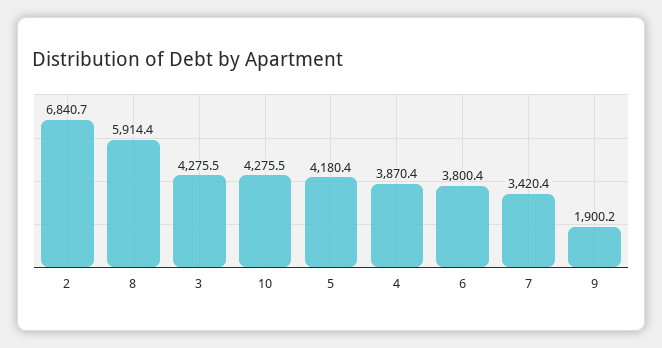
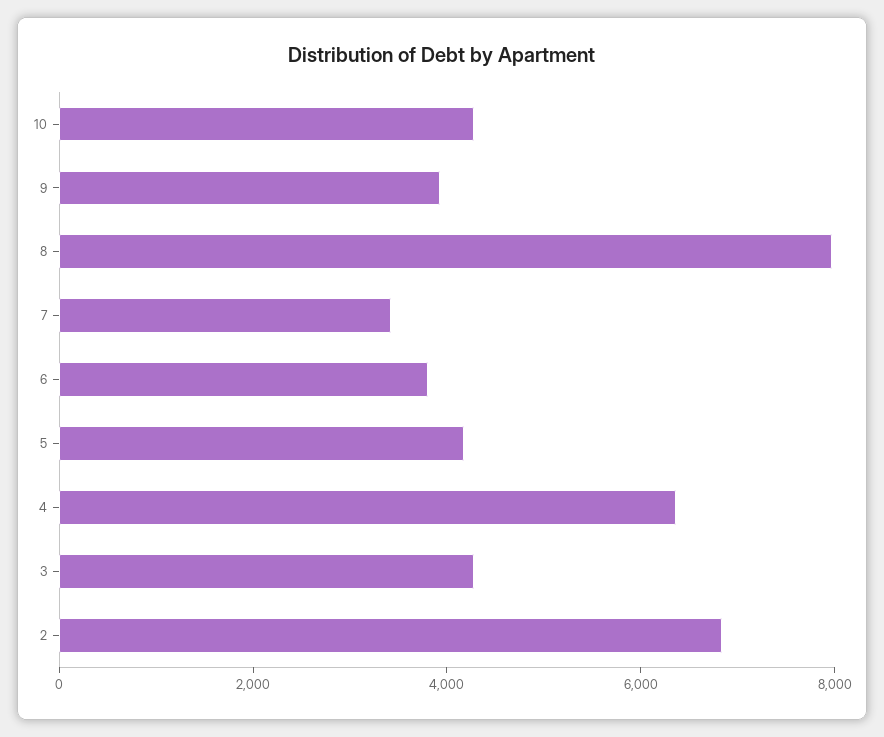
8: 5914.4 -> 8000
4: 3870.4 -> 6500
9: 1900.2 -> 4000

